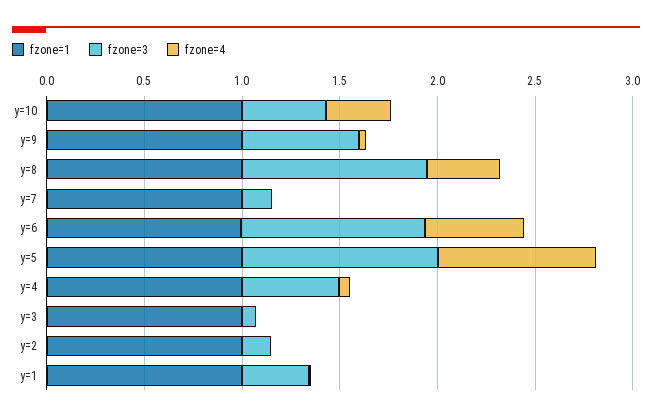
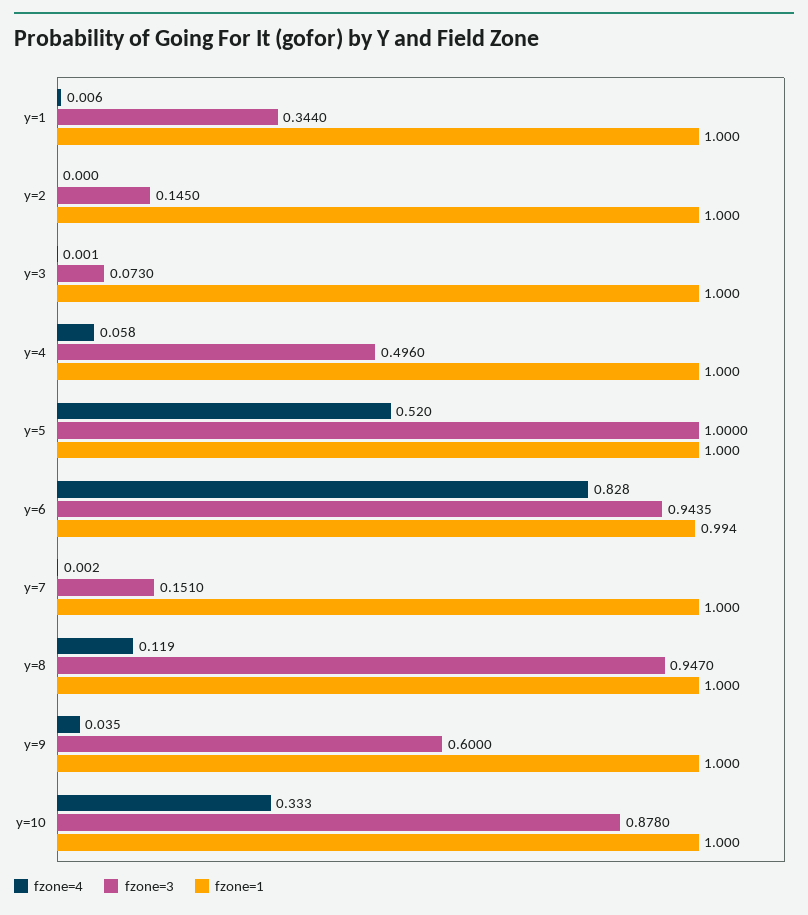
fzone=3, y=10: 0.4 -> 0.878
fzone=4, y=8: 0.4 -> 0.119
fzone=4, y=6: 0.5 -> 0.828
fzone=4, y=5: 0.8 -> 0.52

